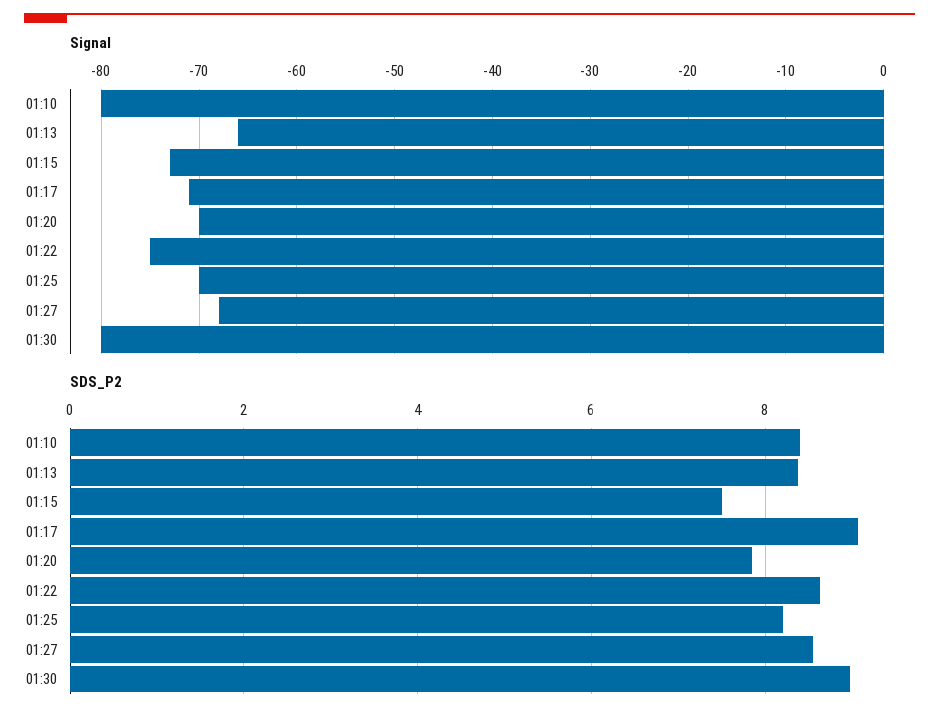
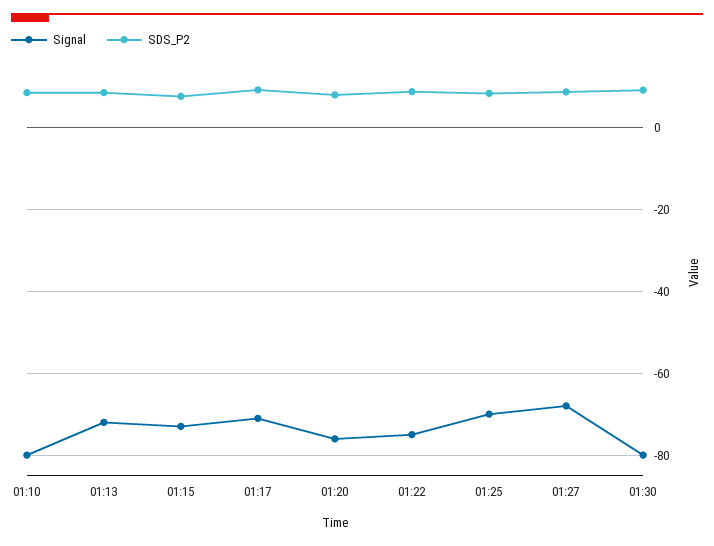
Signal, 01:13: -66 -> -72
Signal, 01:20: -70 -> -76

